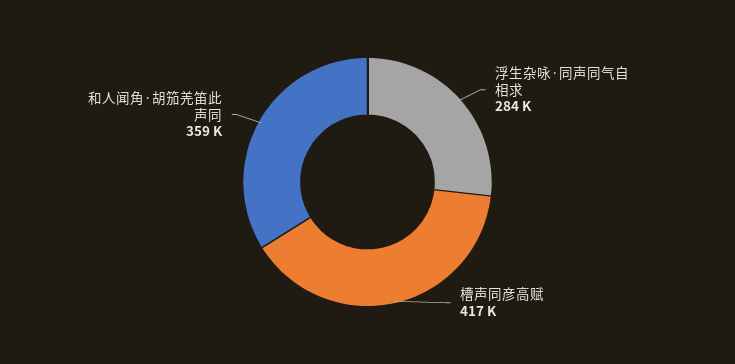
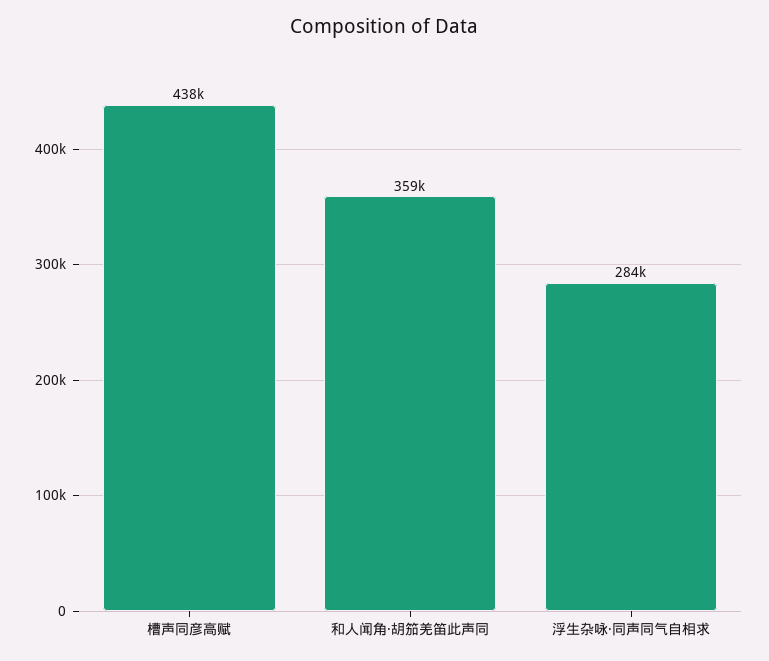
槽声同彦高赋: 417000 -> 438000

